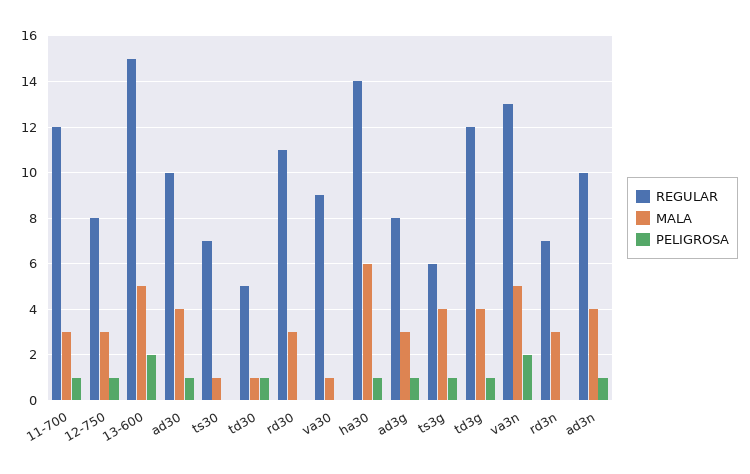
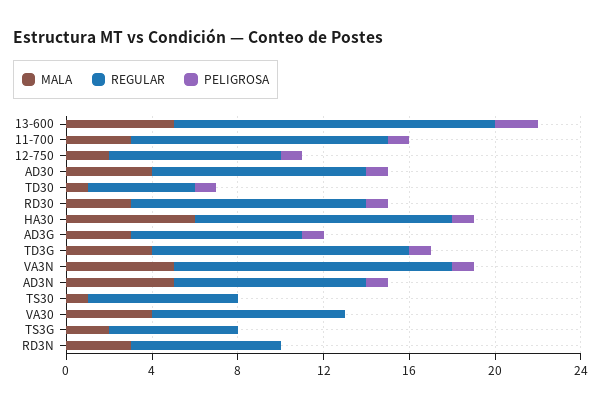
MALA, 12-750: 3 -> 2
PELIGROSA, rd30: 0 -> 1
MALA, va30: 1 -> 4
REGULAR, ha30: 14 -> 12
MALA, ts3g: 4 -> 2
PELIGROSA, ts3g: 1 -> 0
PELIGROSA, va3n: 2 -> 1
REGULAR, ad3n: 10 -> 9
MALA, ad3n: 4 -> 5

